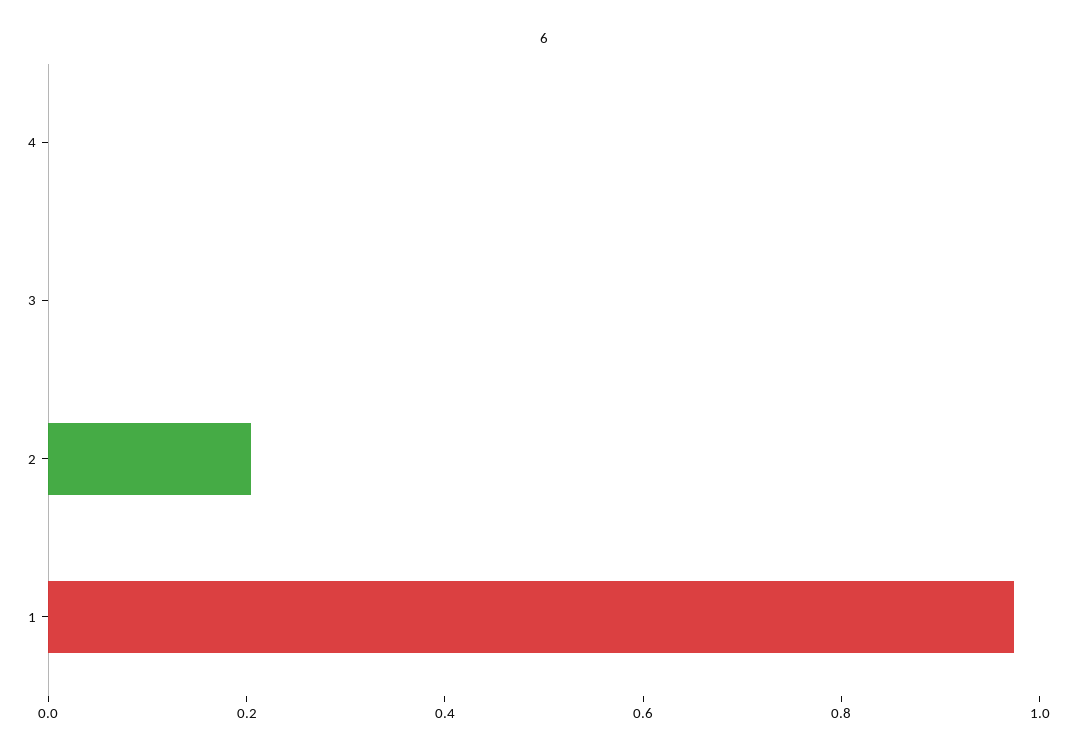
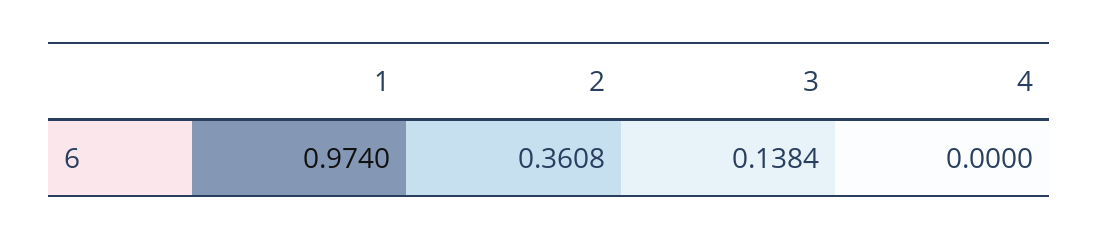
3: 0 -> 0.1384
2: 0.2 -> 0.3608

